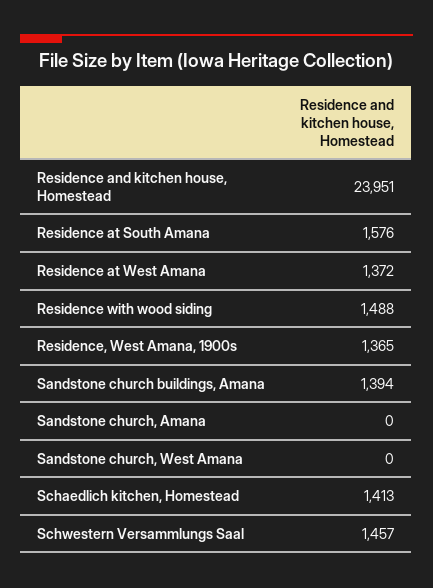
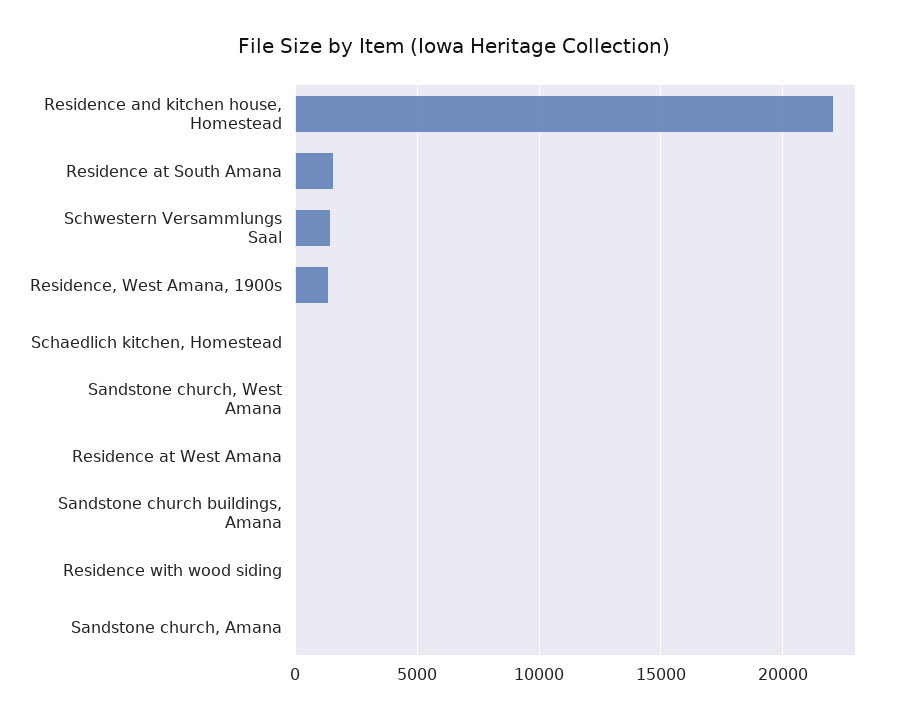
Residence and kitchen house, Homestead: 23951 -> 22000
Residence at West Amana: 1372 -> 0
Residence with wood siding: 1488 -> 0
Sandstone church buildings, Amana: 1394 -> 0
Schaedlich kitchen, Homestead: 1413 -> 0

